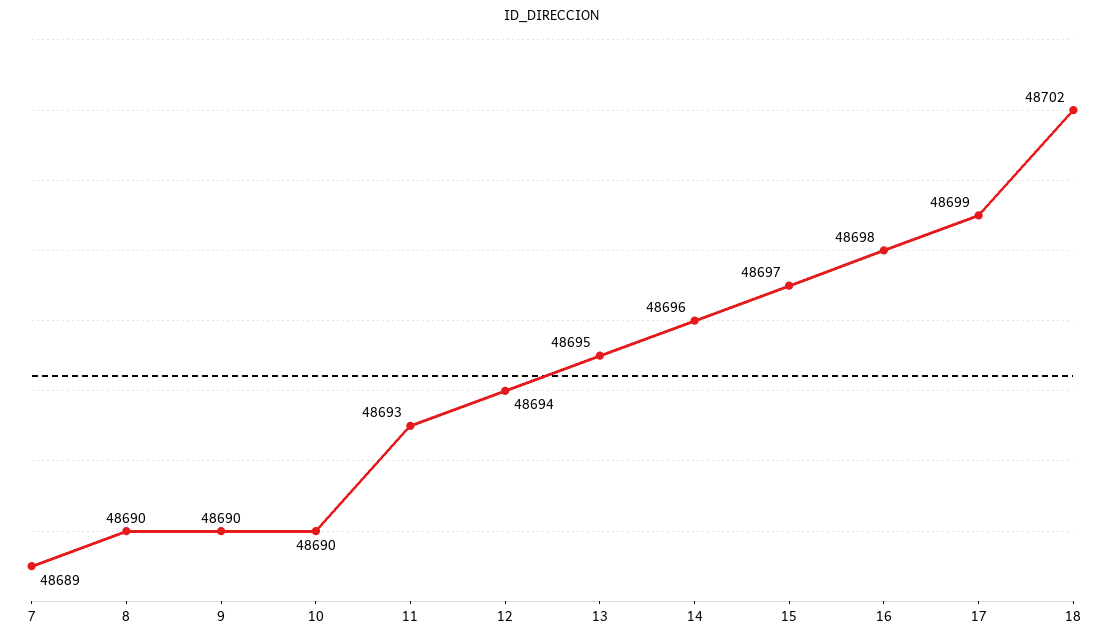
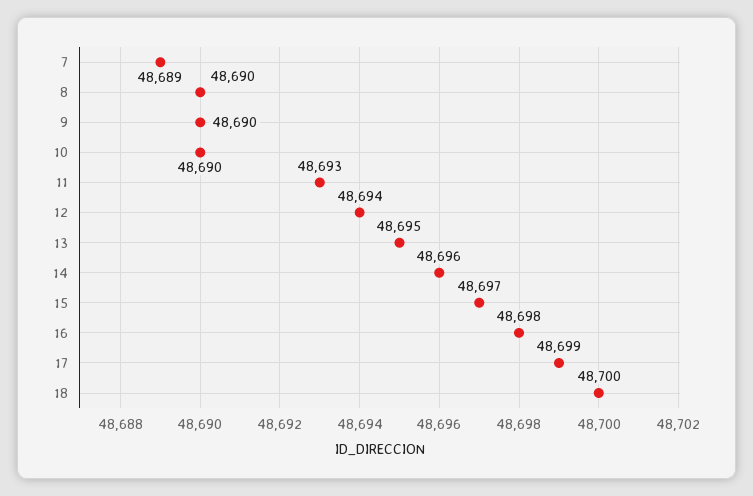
18: 48702 -> 48700

